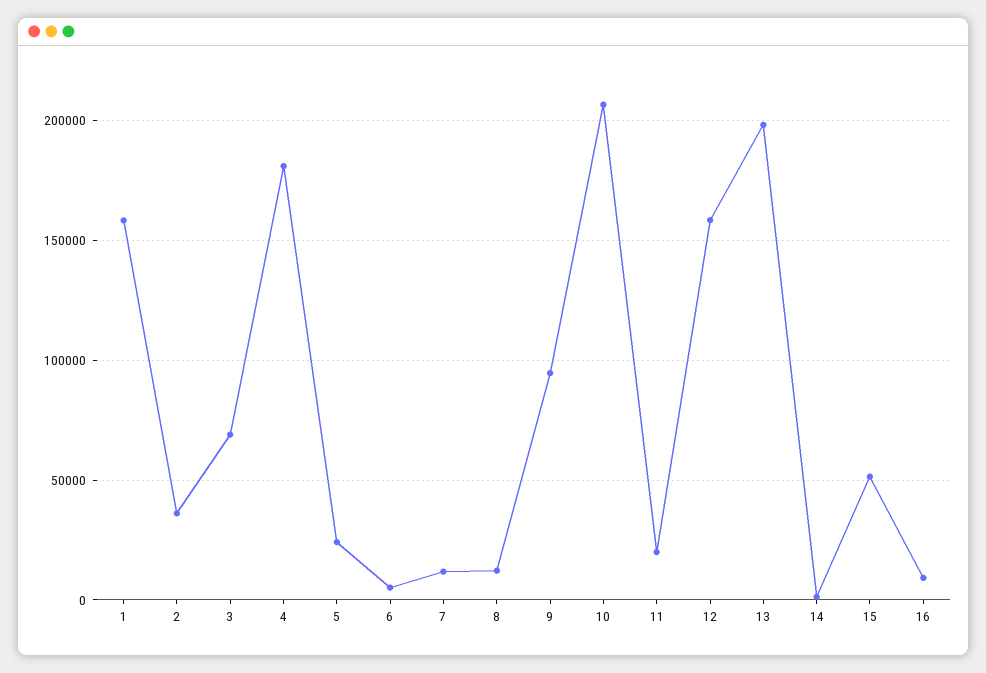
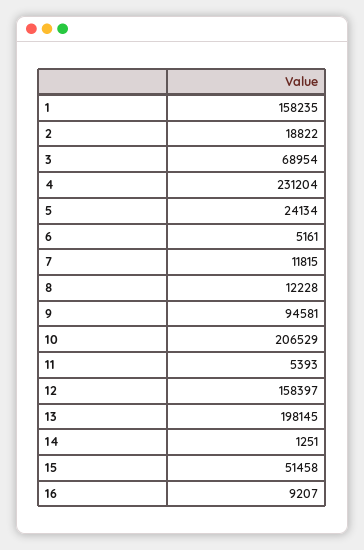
2: 35000 -> 18822
4: 180000 -> 231204
11: 20000 -> 5393

